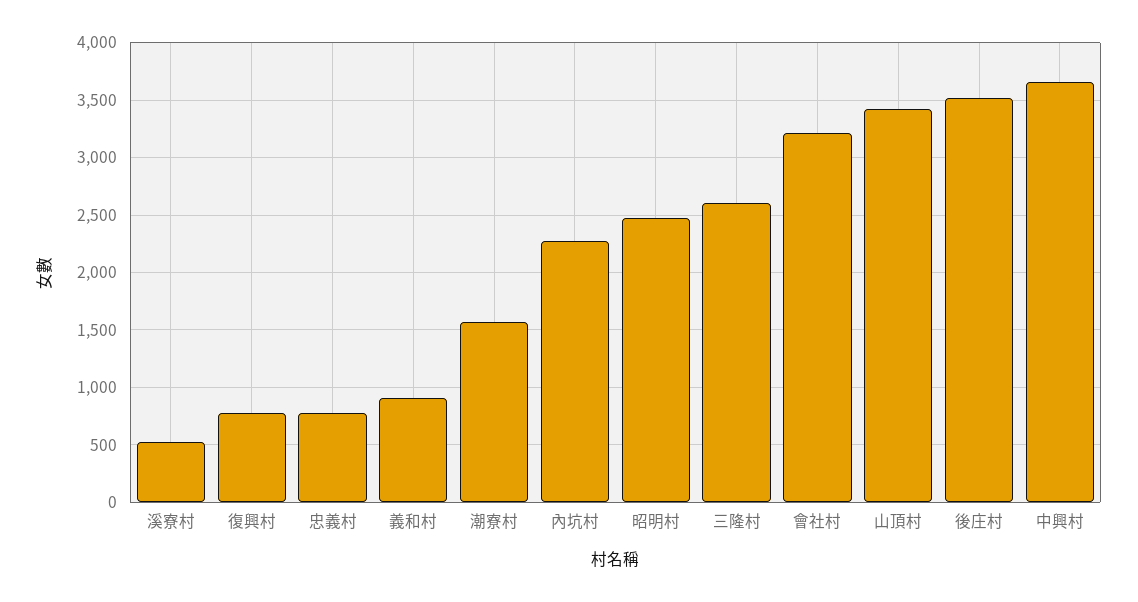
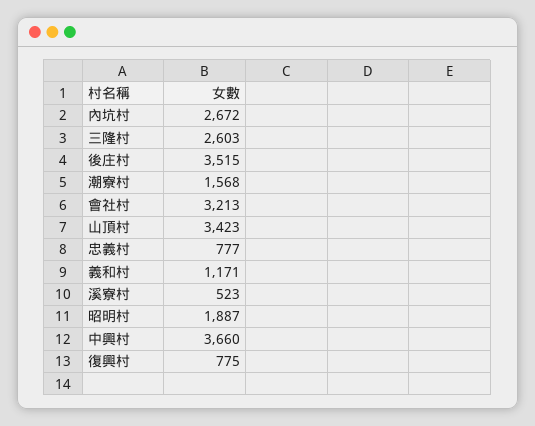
義和村: 900 -> 1171
內坑村: 2300 -> 2672
昭明村: 2500 -> 1887

